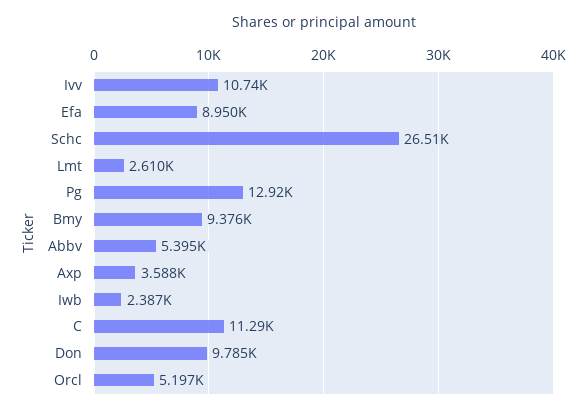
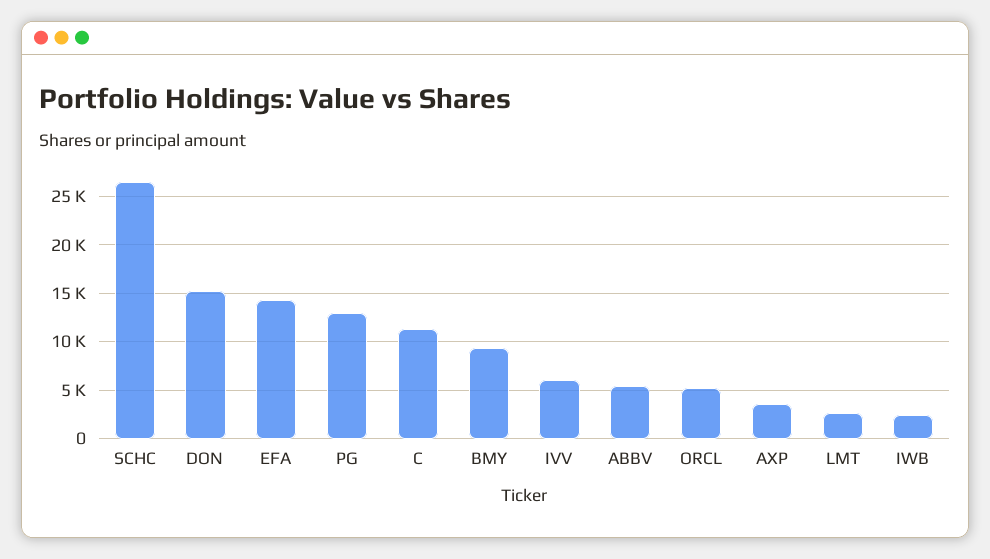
Ivv: 10740 -> 6000
Efa: 8950 -> 14000
Don: 9785 -> 15000

